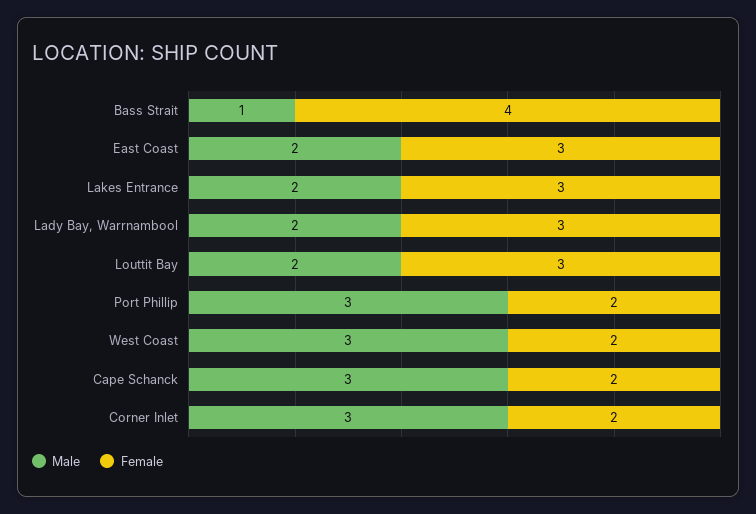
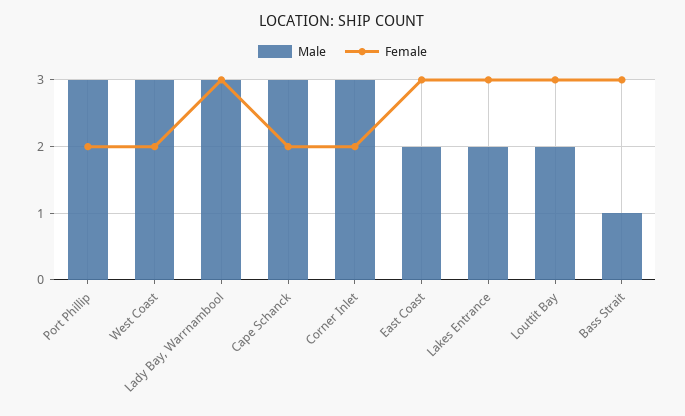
Female, Bass Strait: 4 -> 3
Male, Lady Bay, Warrnambool: 2 -> 3

